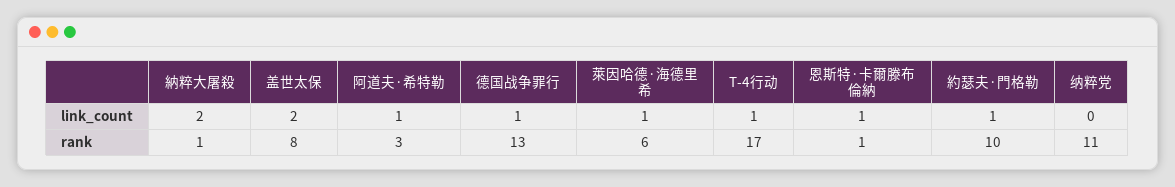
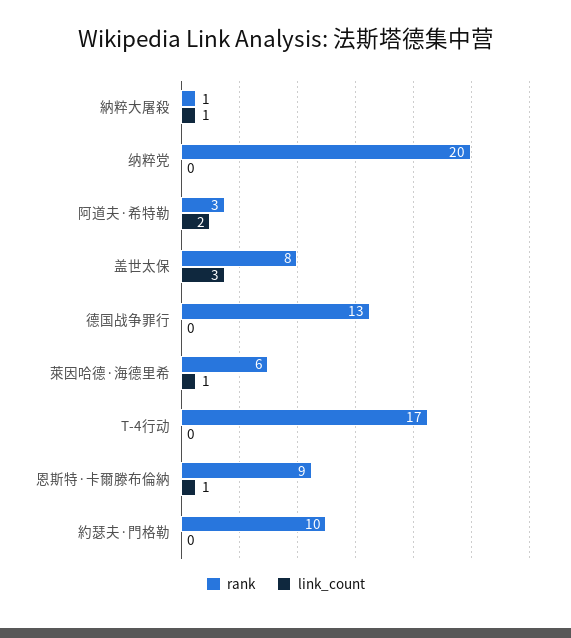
link_count, 納粹大屠殺: 2 -> 1
link_count, 盖世太保: 2 -> 3
link_count, 阿道夫·希特勒: 1 -> 2
link_count, 德国战争罪行: 1 -> 0
link_count, T-4行动: 1 -> 0
link_count, 約瑟夫·門格勒: 1 -> 0
rank, 恩斯特·卡爾滕布倫納: 1 -> 9
rank, 纳粹党: 11 -> 20

